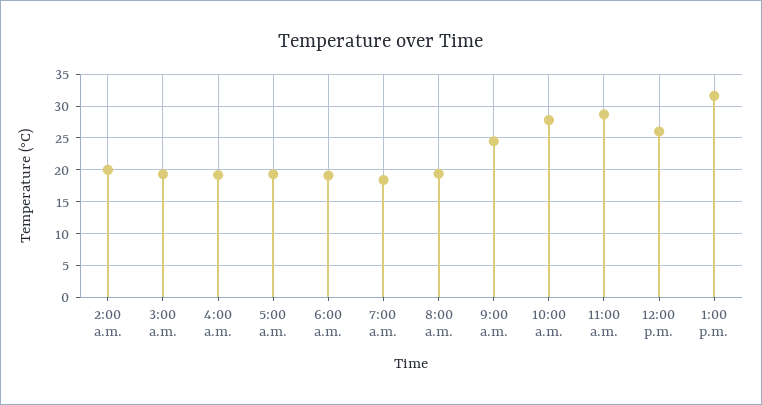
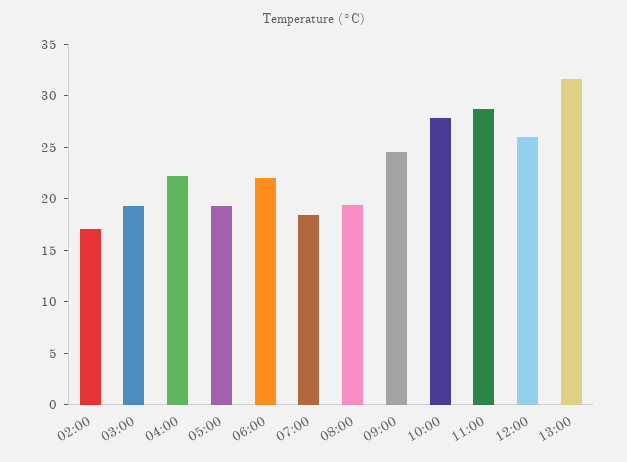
2:00 a.m.: 20 -> 17
4:00 a.m.: 19 -> 22
6:00 a.m.: 19 -> 22

